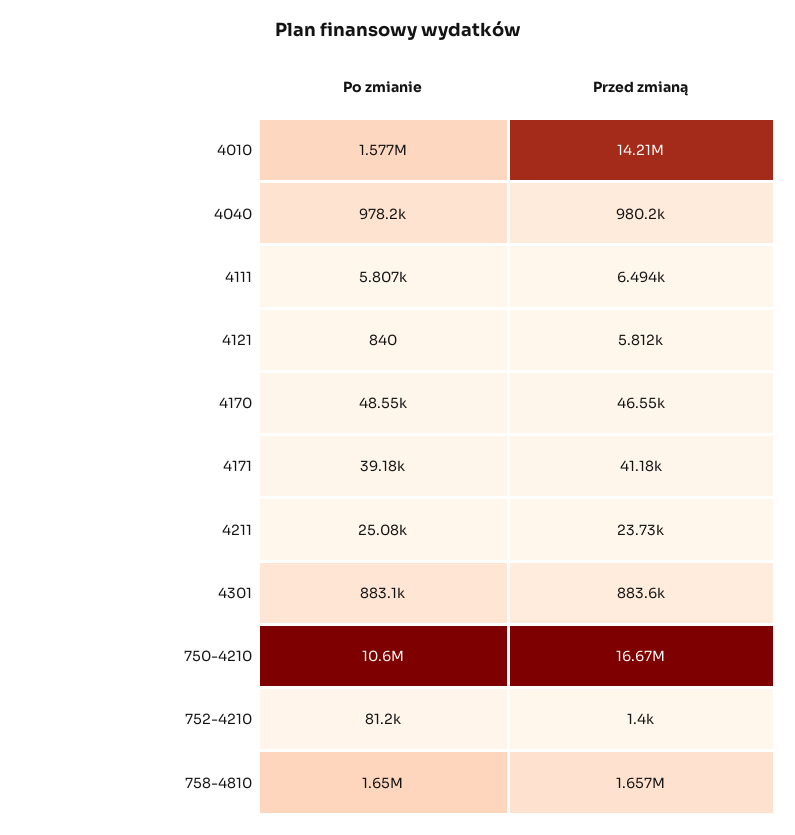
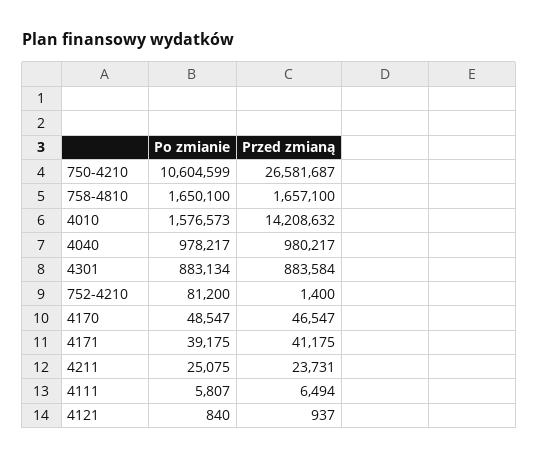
Przed zmianą, 4121: 5812 -> 937
Przed zmianą, 750-4210: 16670000 -> 26581687

